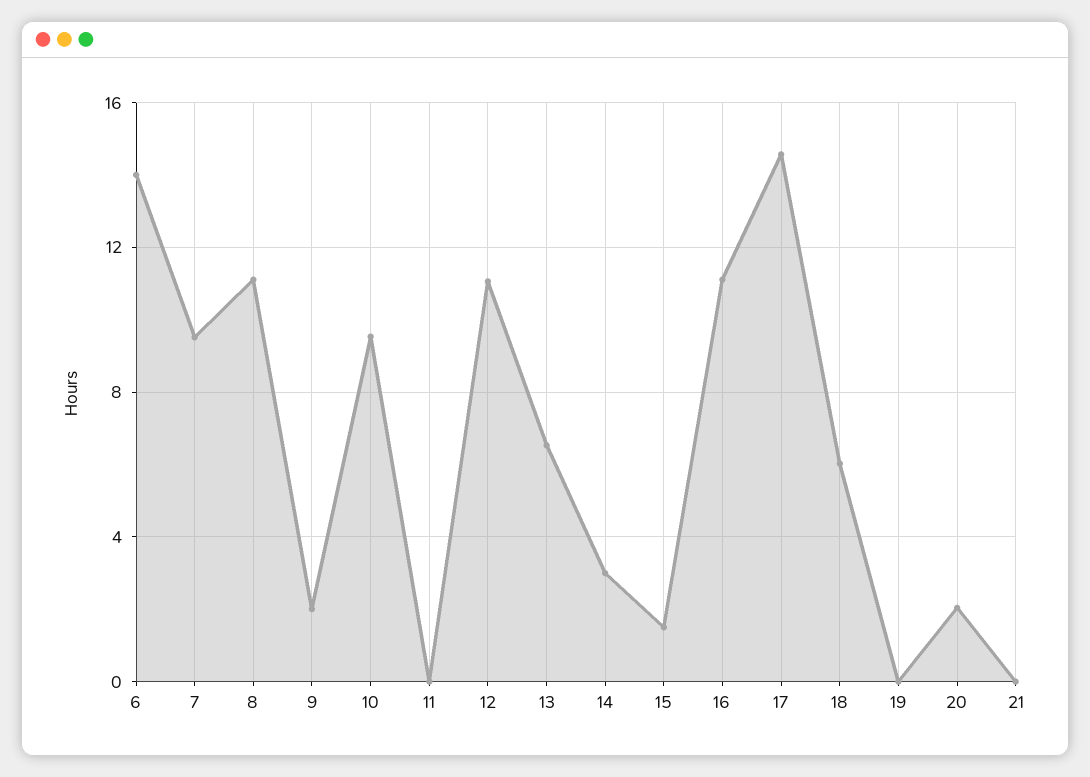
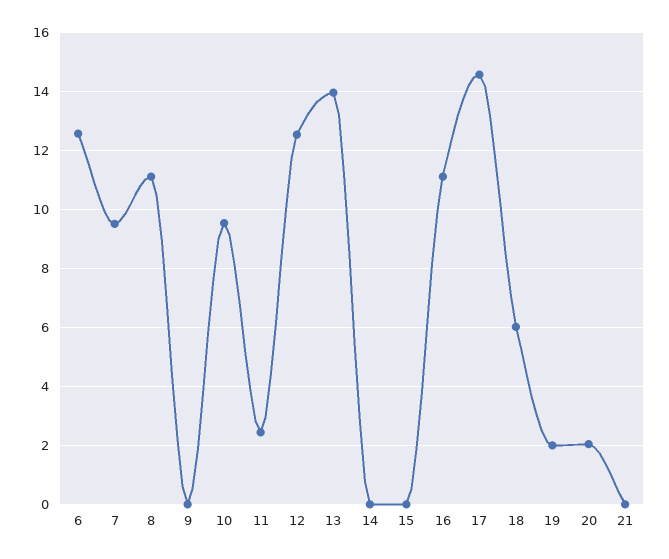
6: 14 -> 12.5
9: 2 -> 0
11: 0 -> 2.5
12: 11 -> 12.5
13: 6.5 -> 14
14: 3 -> 0
15: 1.5 -> 0
19: 0 -> 2

